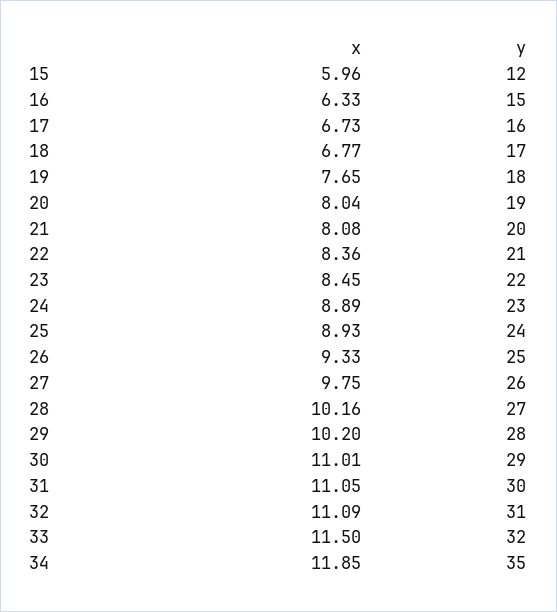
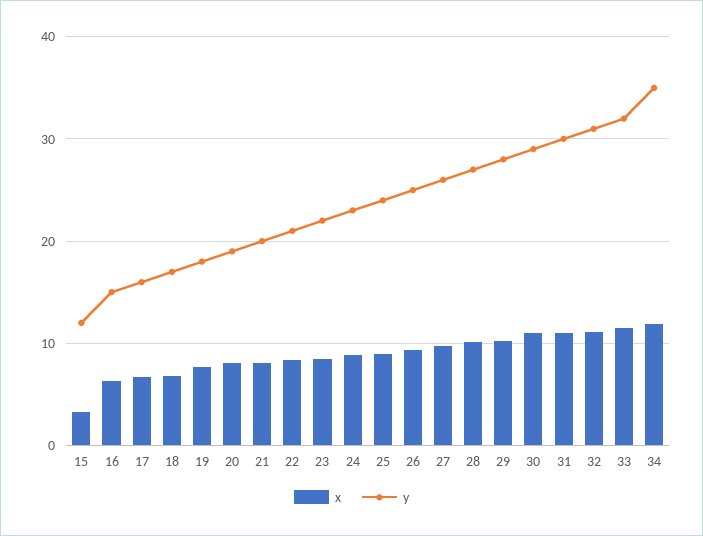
x, 15: 5.96 -> 3

